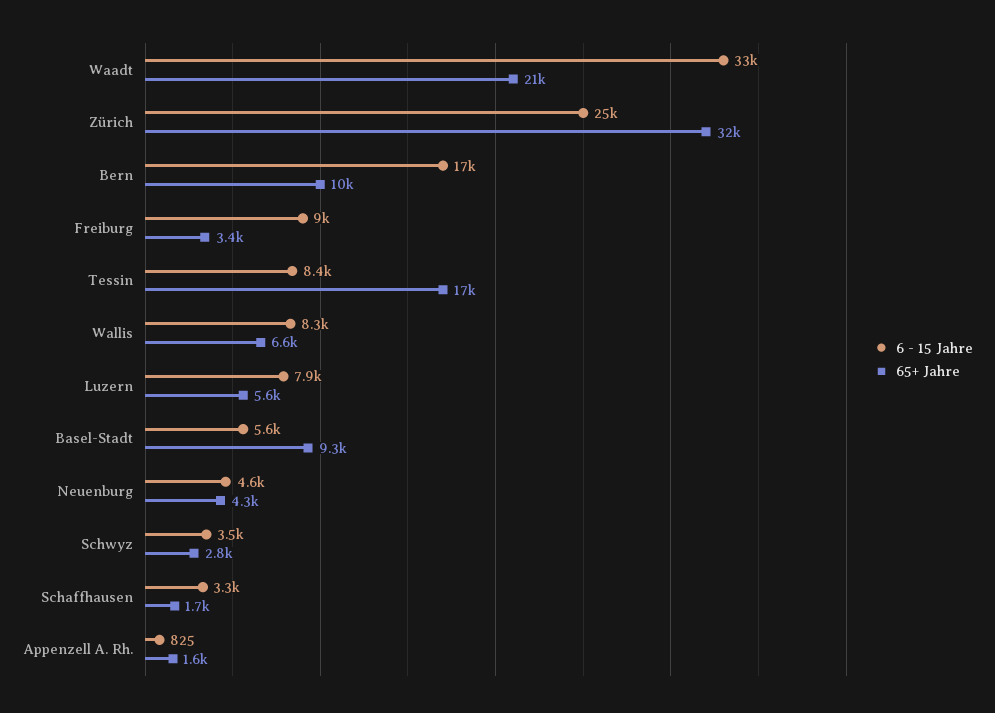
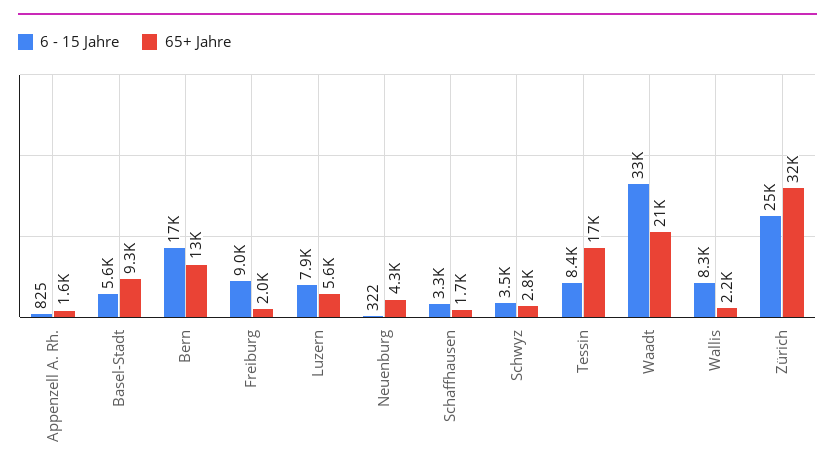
65+ Jahre, Bern: 10000 -> 13000
65+ Jahre, Freiburg: 3400 -> 2000
65+ Jahre, Wallis: 6600 -> 2200
6 - 15 Jahre, Neuenburg: 4600 -> 322

